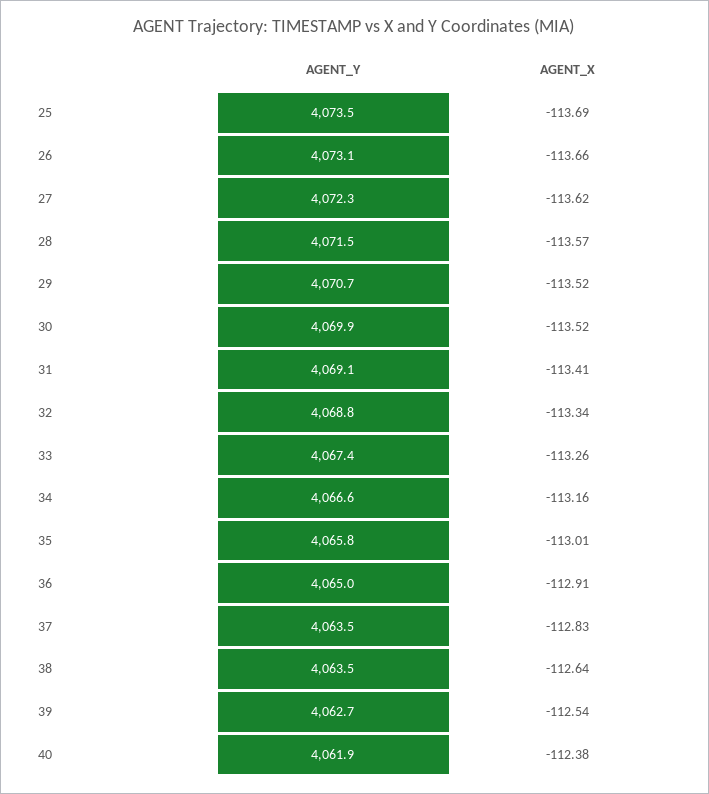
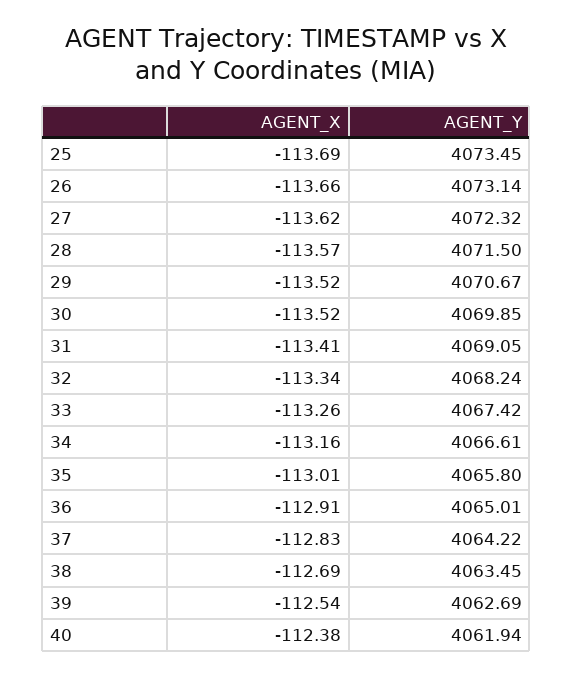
AGENT_Y, 32: 4068.8 -> 4068.24
AGENT_Y, 37: 4063.5 -> 4064.22
AGENT_X, 38: -112.64 -> -112.69

